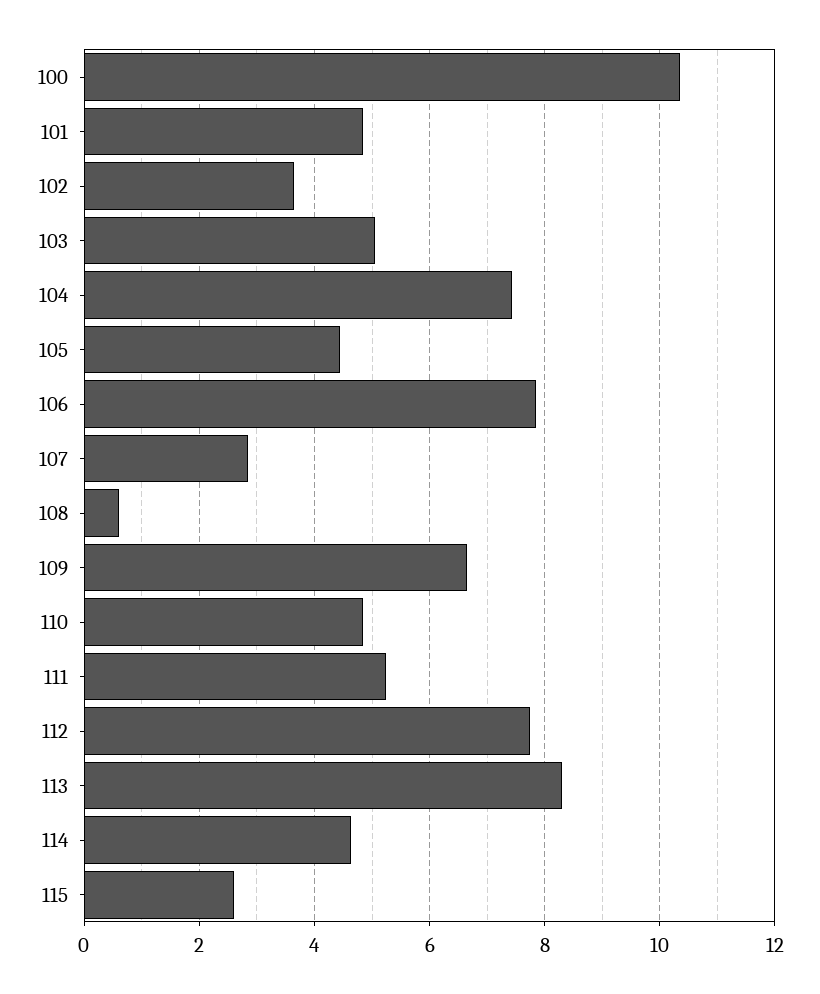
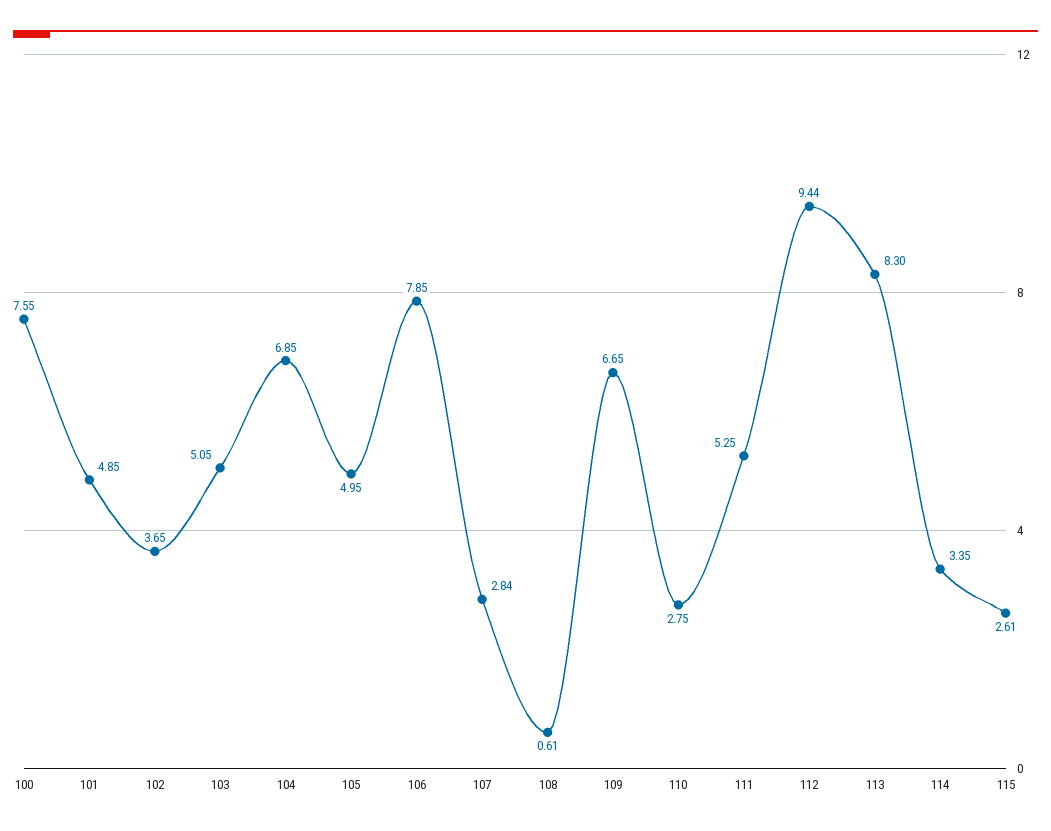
100: 10.4 -> 7.55
104: 7.4 -> 6.85
105: 4.4 -> 4.95
110: 4.8 -> 2.75
112: 7.8 -> 9.44
114: 4.6 -> 3.35

